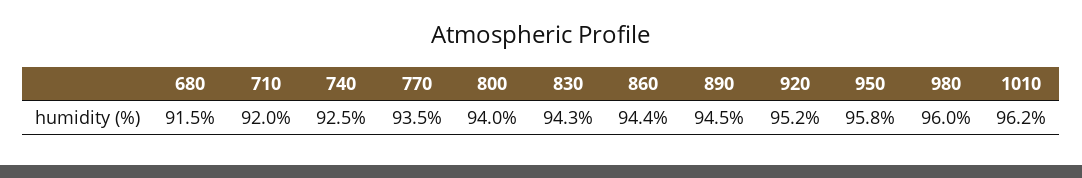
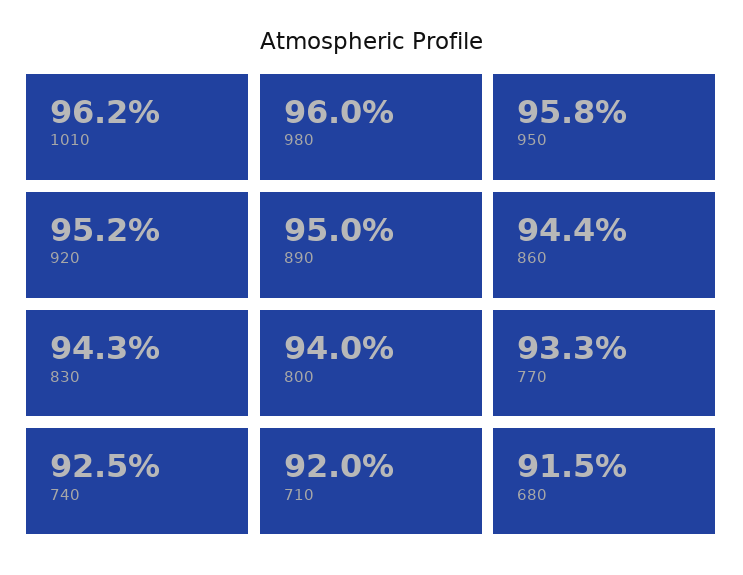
770: 93.5 -> 93.3
890: 94.5 -> 95

